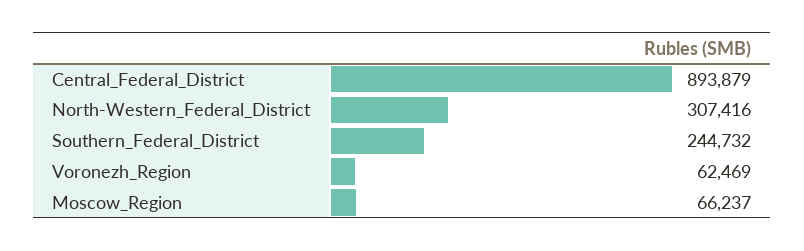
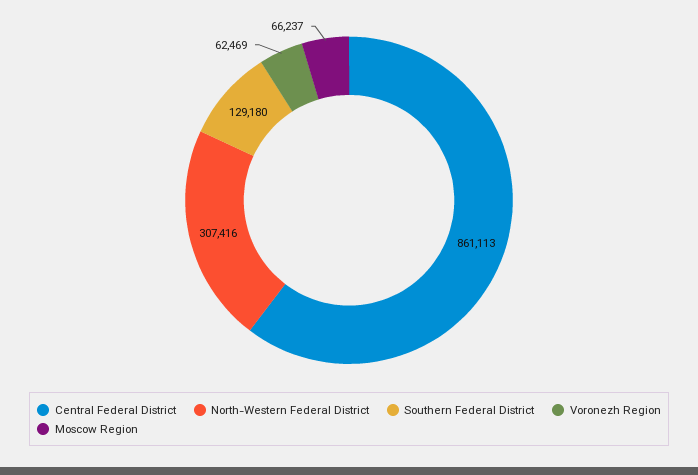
Central_Federal_District: 893879 -> 861113
Southern_Federal_District: 244732 -> 129180

